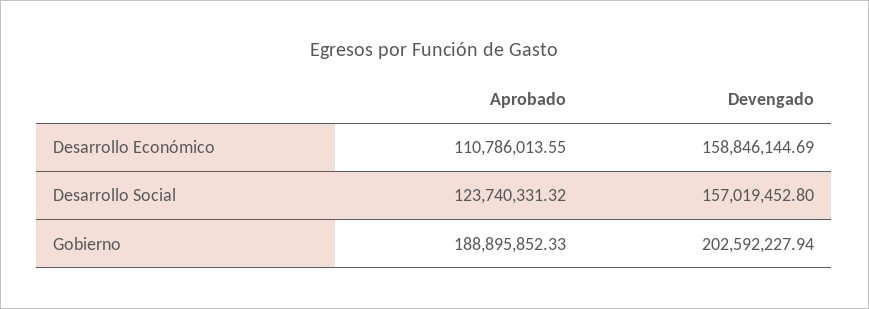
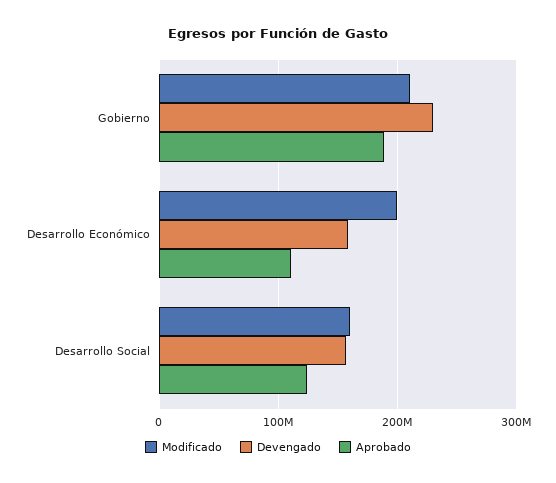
Devengado, Gobierno: 202592227.94 -> 230000000
Modificado, Gobierno: none -> 210000000
Modificado, Desarrollo Económico: none -> 200000000
Modificado, Desarrollo Social: none -> 160000000

